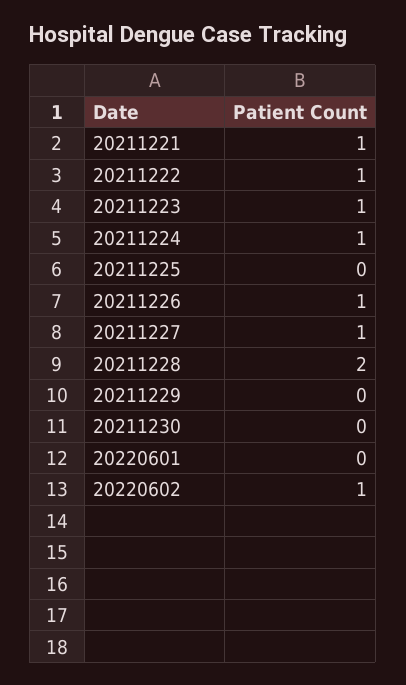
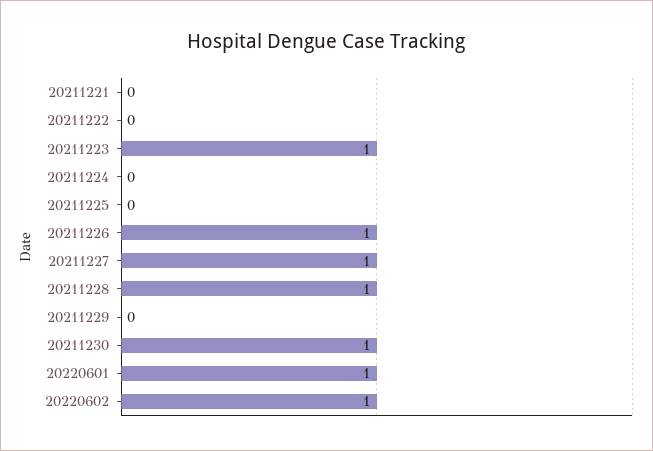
20211221: 1 -> 0
20211222: 1 -> 0
20211224: 1 -> 0
20211228: 2 -> 1
20211230: 0 -> 1
20220601: 0 -> 1

